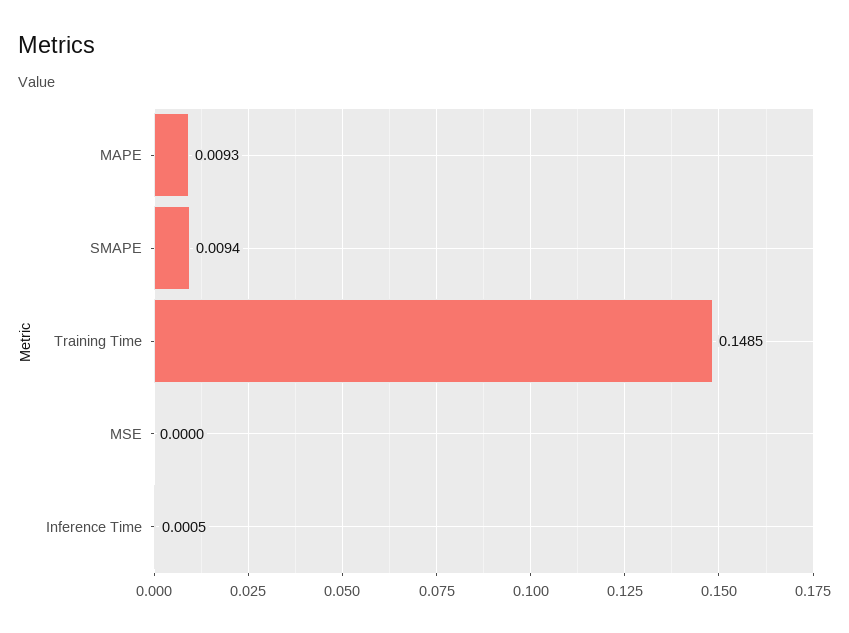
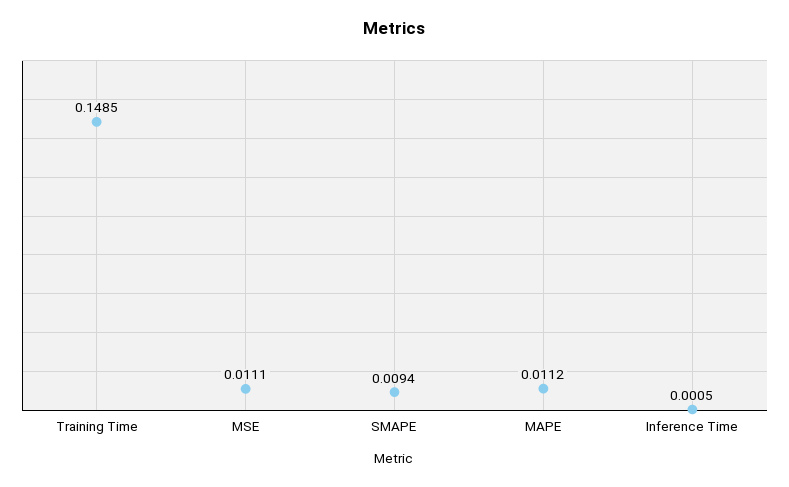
MAPE: 0.0093 -> 0.0112
MSE: 0 -> 0.0111

